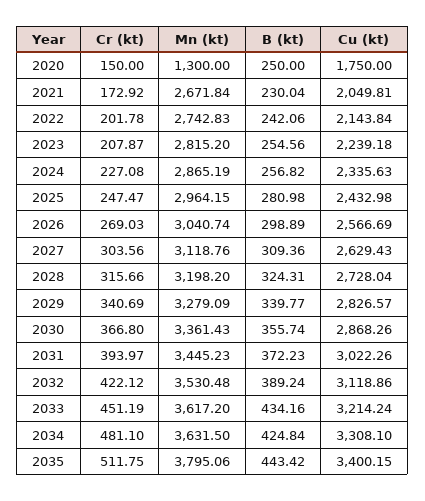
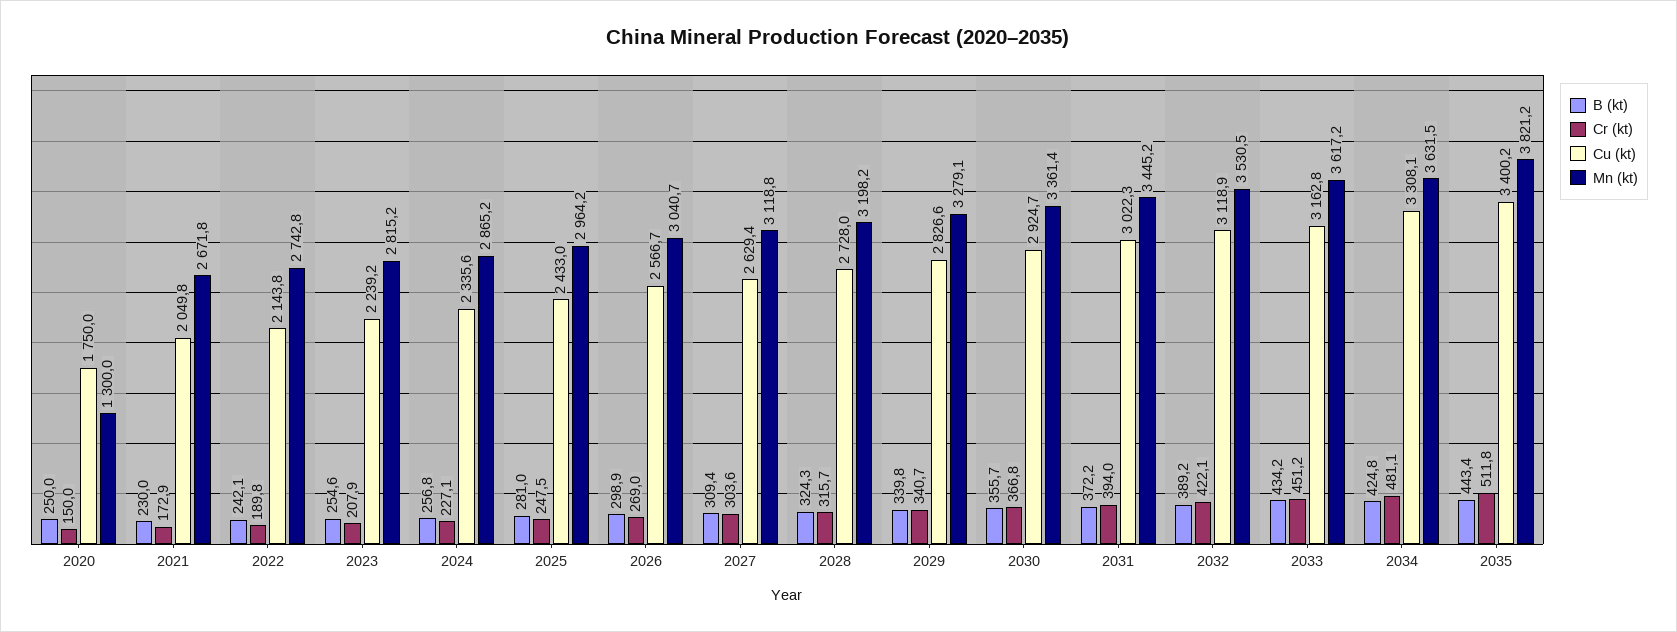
Cr (kt), 2022: 201.78 -> 189.8
Cu (kt), 2030: 2868.26 -> 2924.7
Cu (kt), 2033: 3214.24 -> 3162.8
Mn (kt), 2035: 3795.06 -> 3821.2

